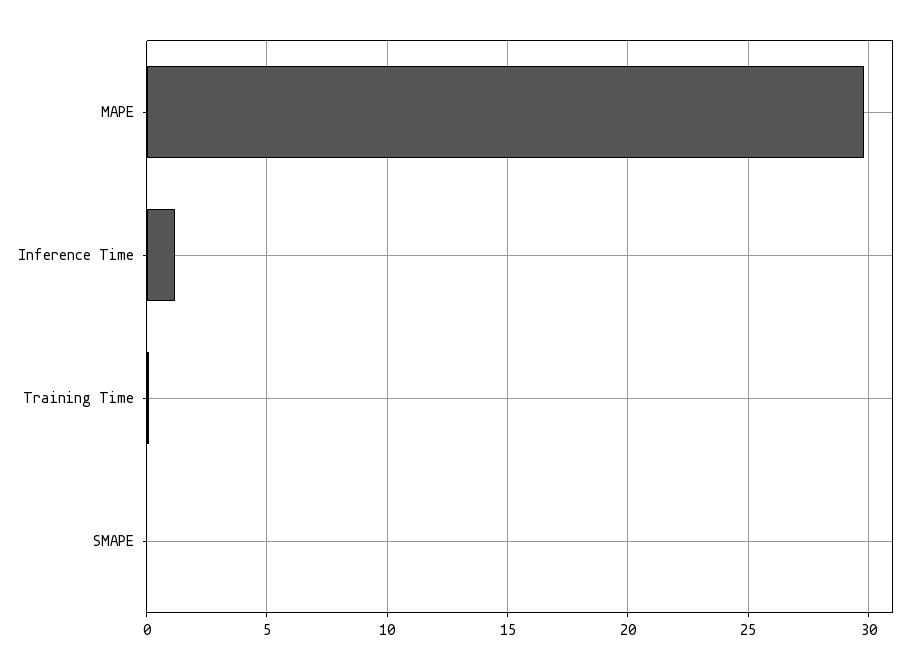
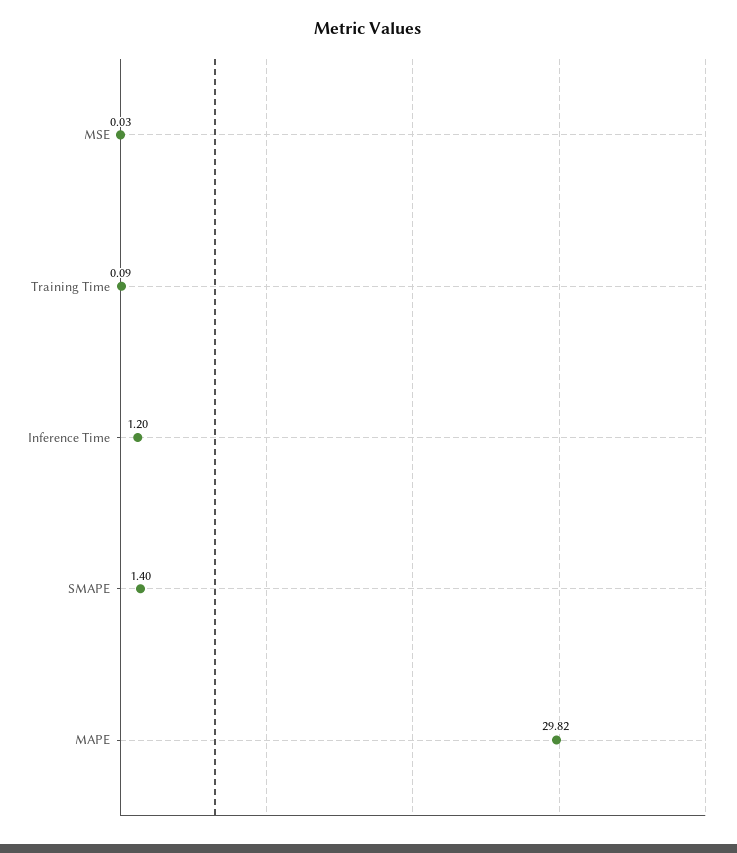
SMAPE: 0 -> 1.4
MSE: none -> 0.03

